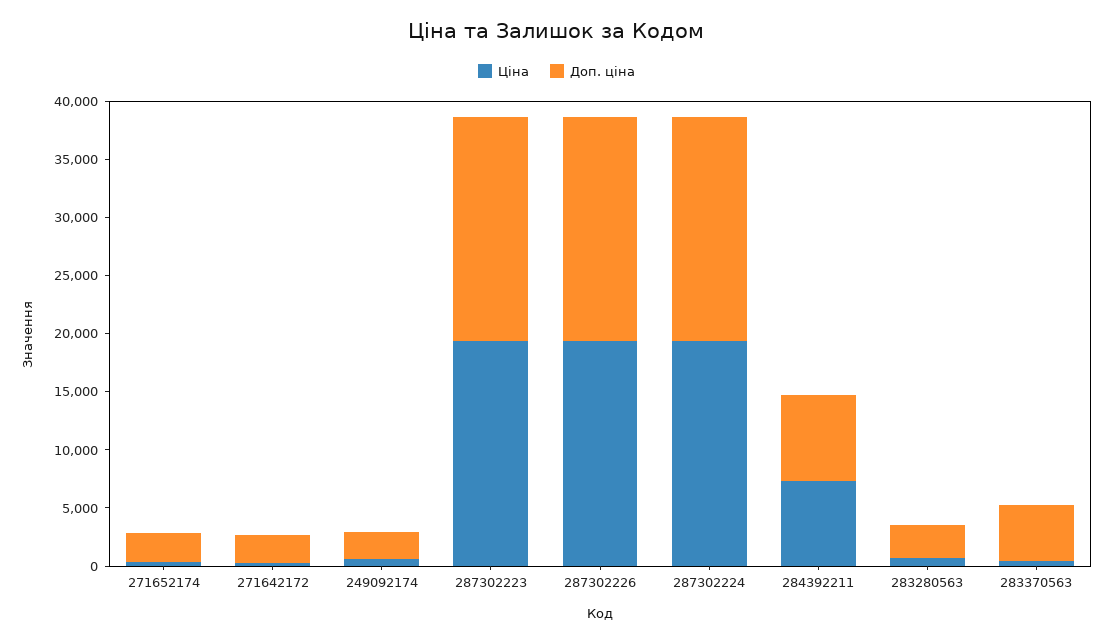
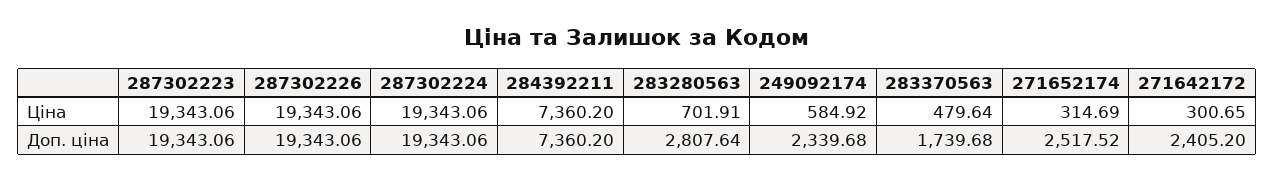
Доп. ціна, 283370563: 5000 -> 1739.68

